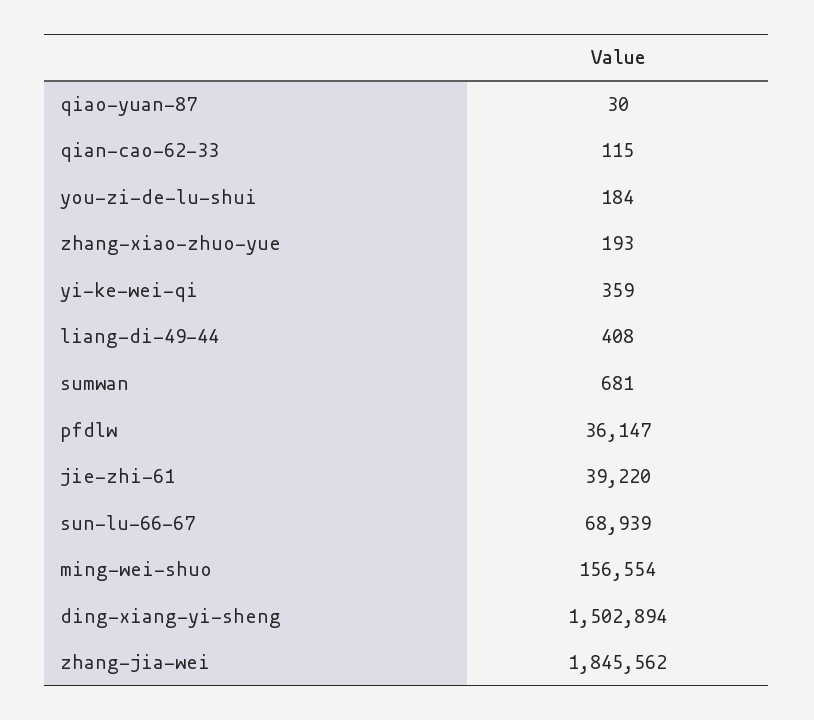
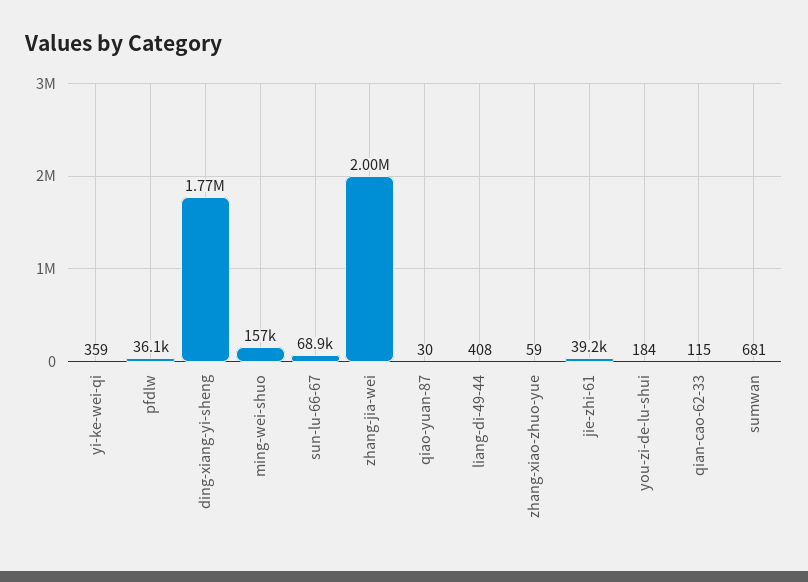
zhang-xiao-zhuo-yue: 193 -> 59
ding-xiang-yi-sheng: 1502894 -> 1770000
zhang-jia-wei: 1845562 -> 2000000

